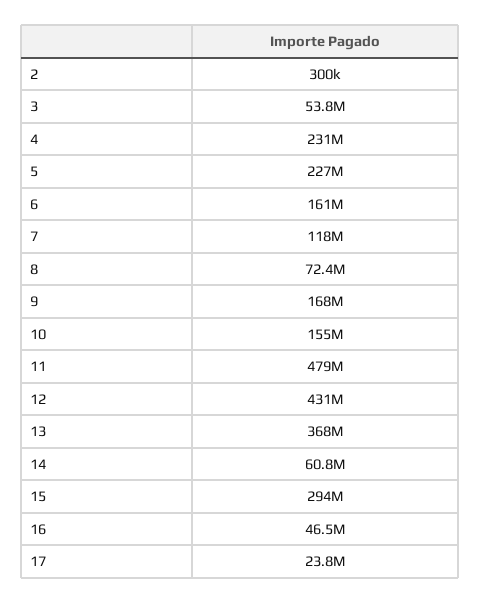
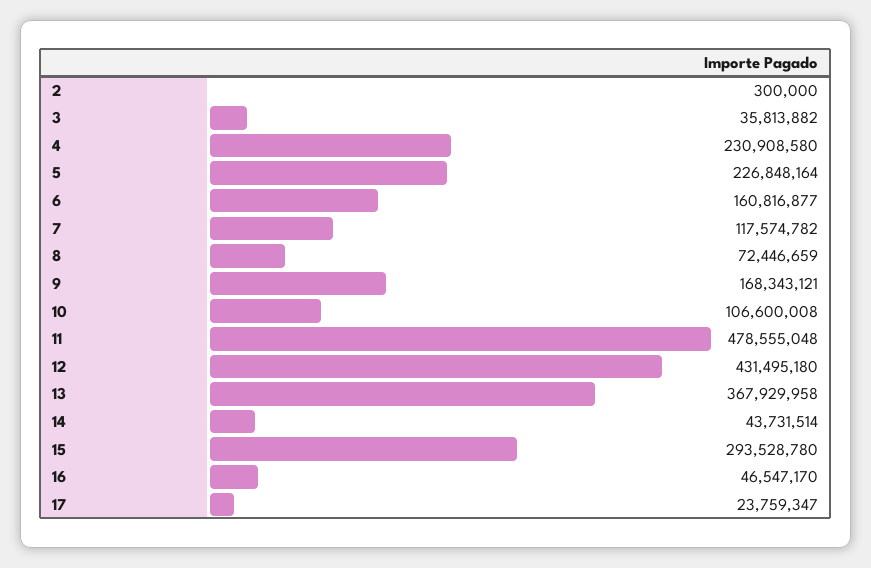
3: 53800000 -> 35813882
10: 155000000 -> 106600008
14: 60800000 -> 43731514

